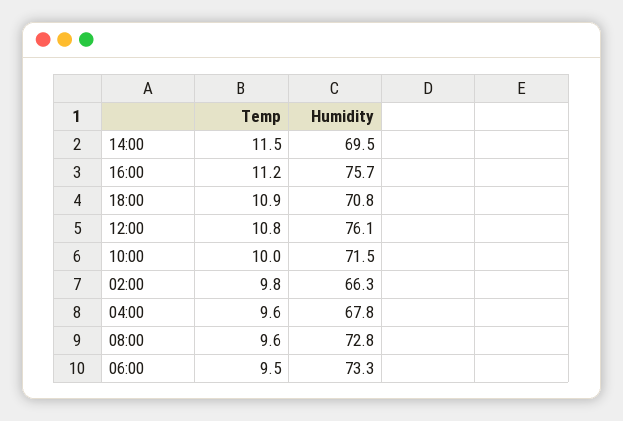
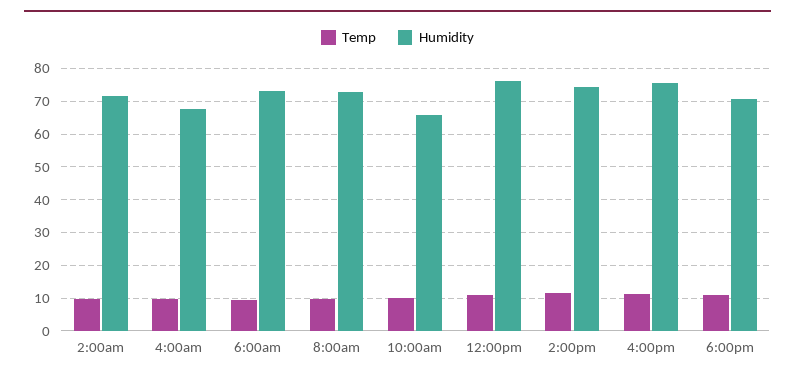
Humidity, 14:00: 69.5 -> 74
Humidity, 10:00: 71.5 -> 66
Humidity, 02:00: 66.3 -> 72

